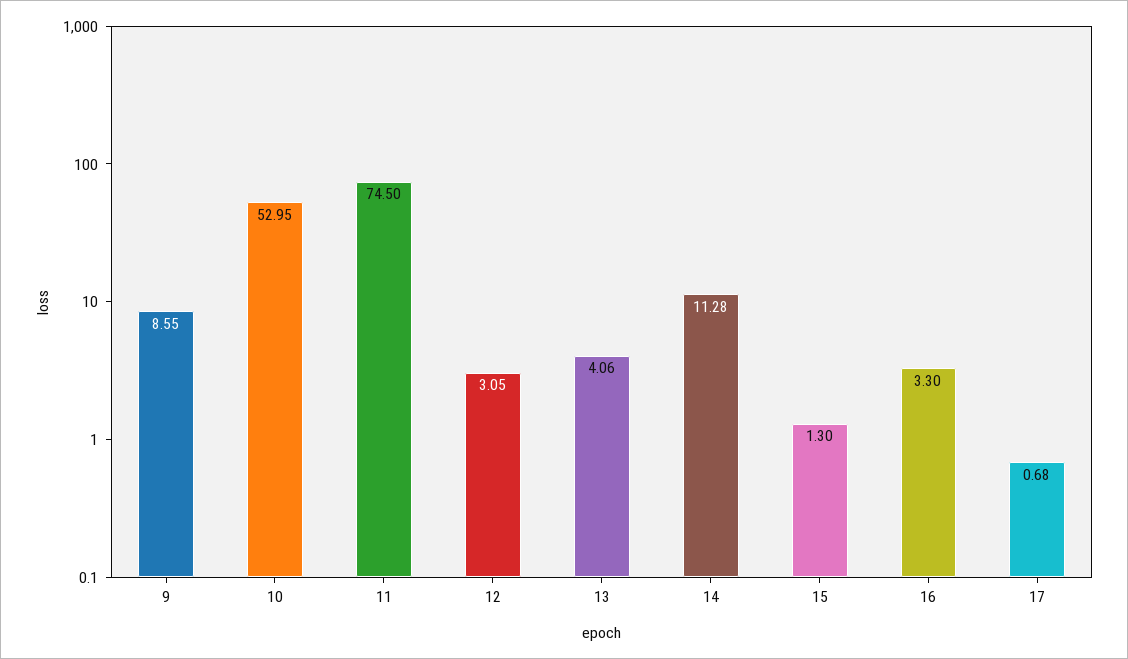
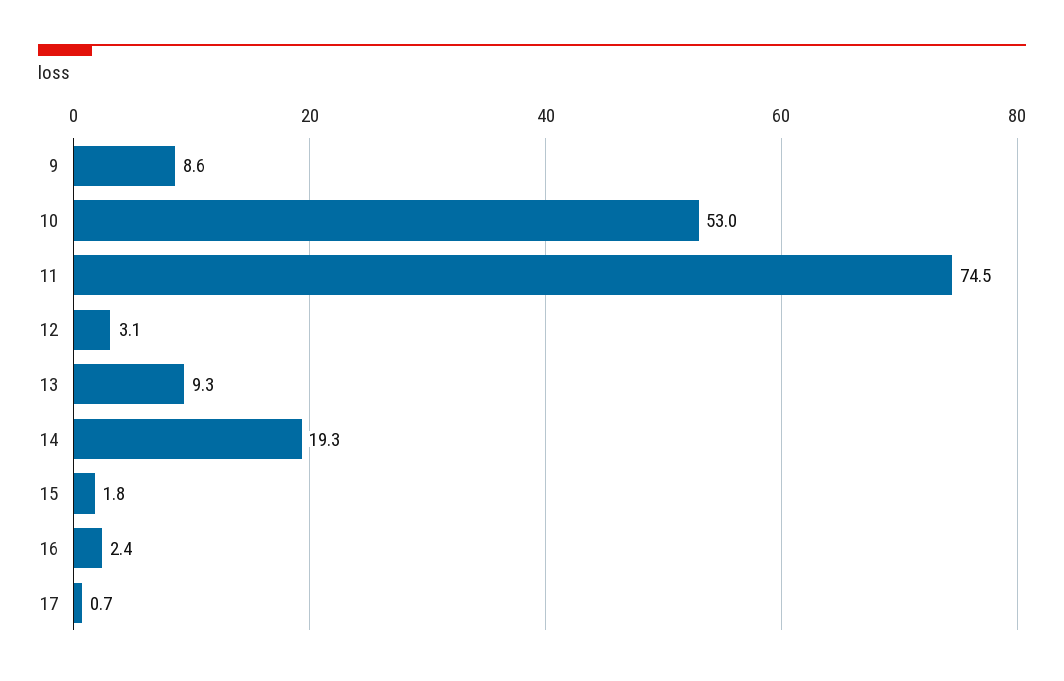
13: 4.06 -> 9.3
14: 11.28 -> 19.3
15: 1.3 -> 1.8
16: 3.3 -> 2.4

